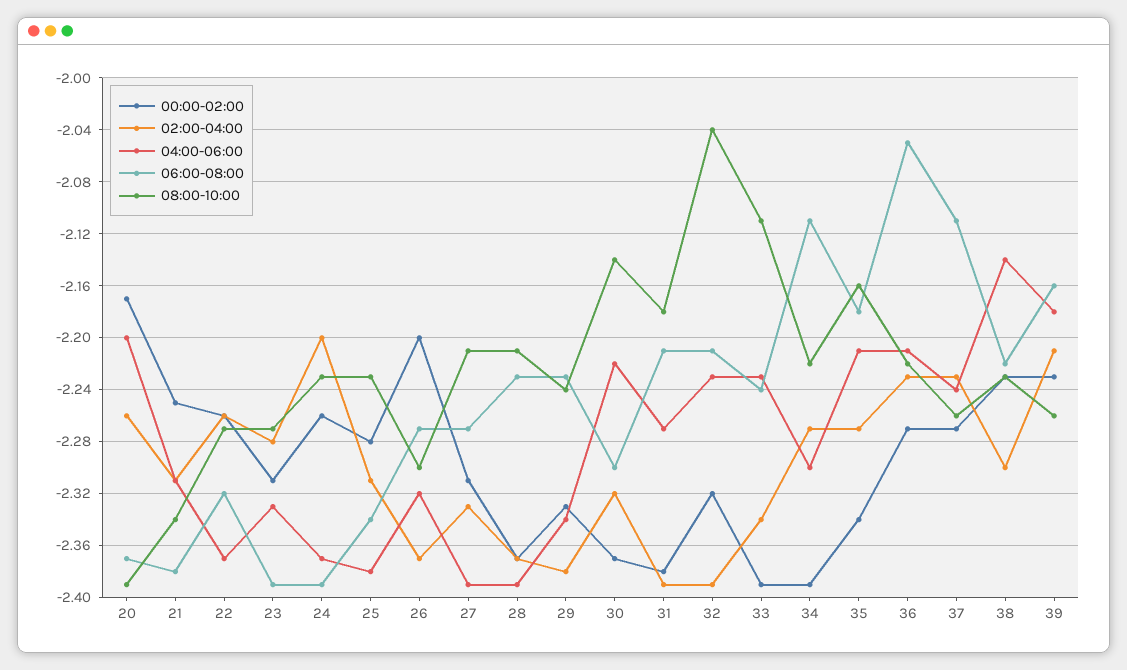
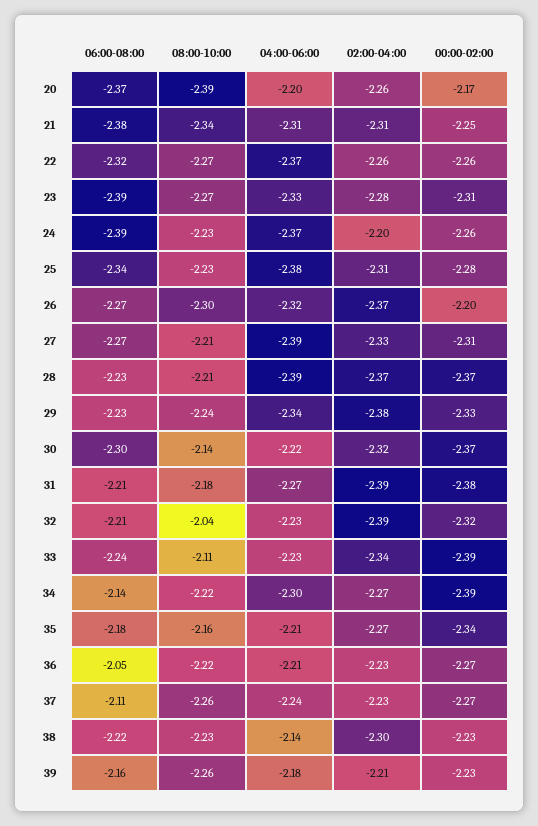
06:00-08:00, 34: -2.11 -> -2.14

